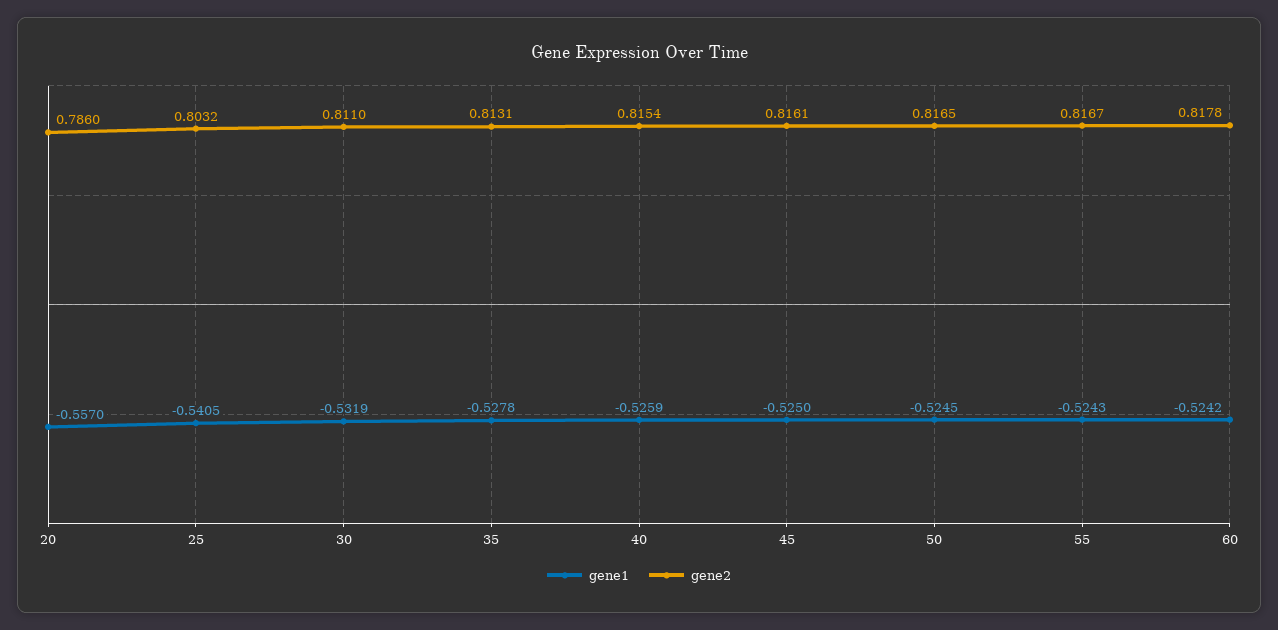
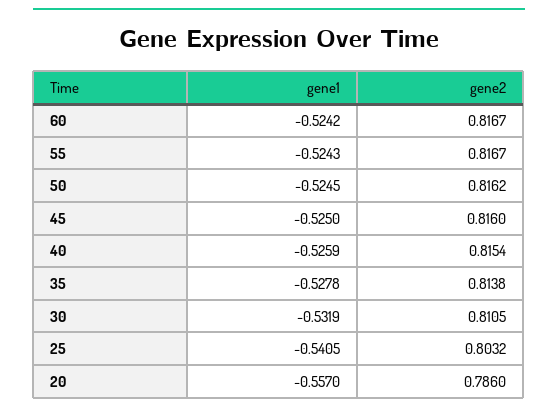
gene2, 30: 0.811 -> 0.8105
gene2, 35: 0.8131 -> 0.8138
gene2, 45: 0.8161 -> 0.816
gene2, 50: 0.8165 -> 0.8162
gene2, 60: 0.8178 -> 0.8167

